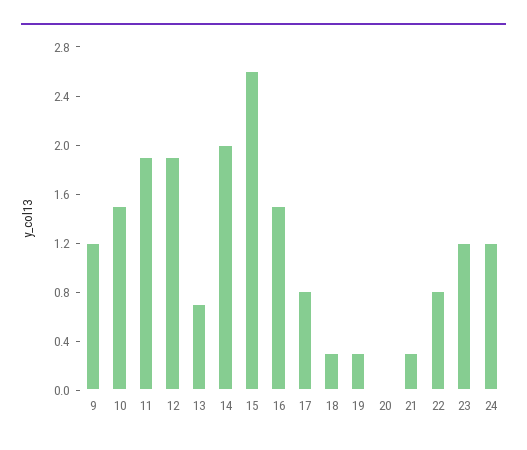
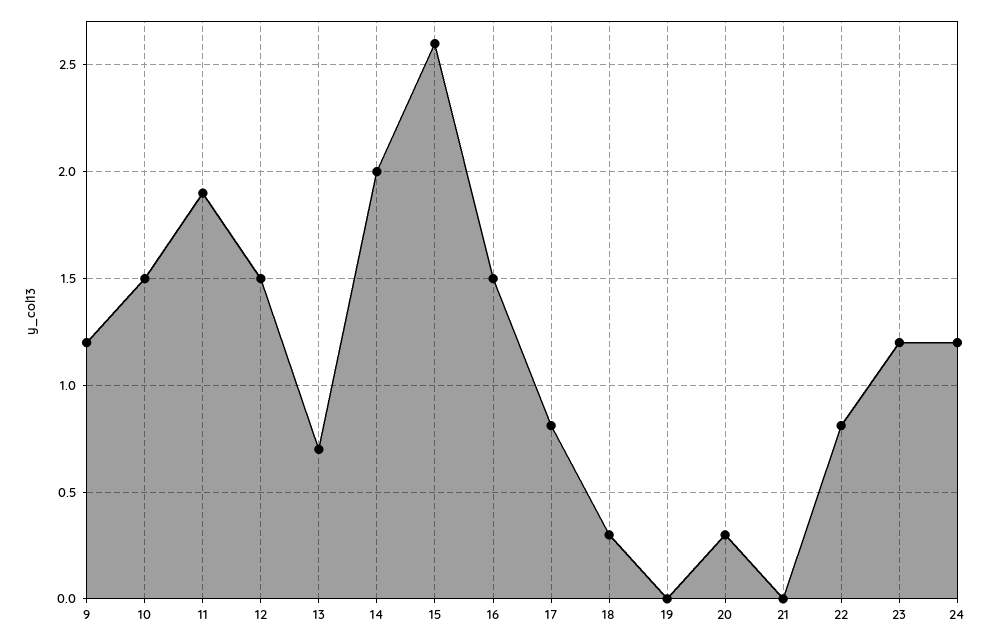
12: 1.9 -> 1.5
19: 0.3 -> 0
20: 0 -> 0.3
21: 0.3 -> 0

